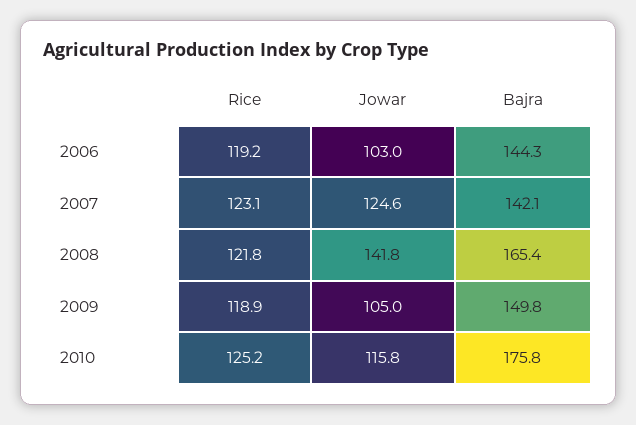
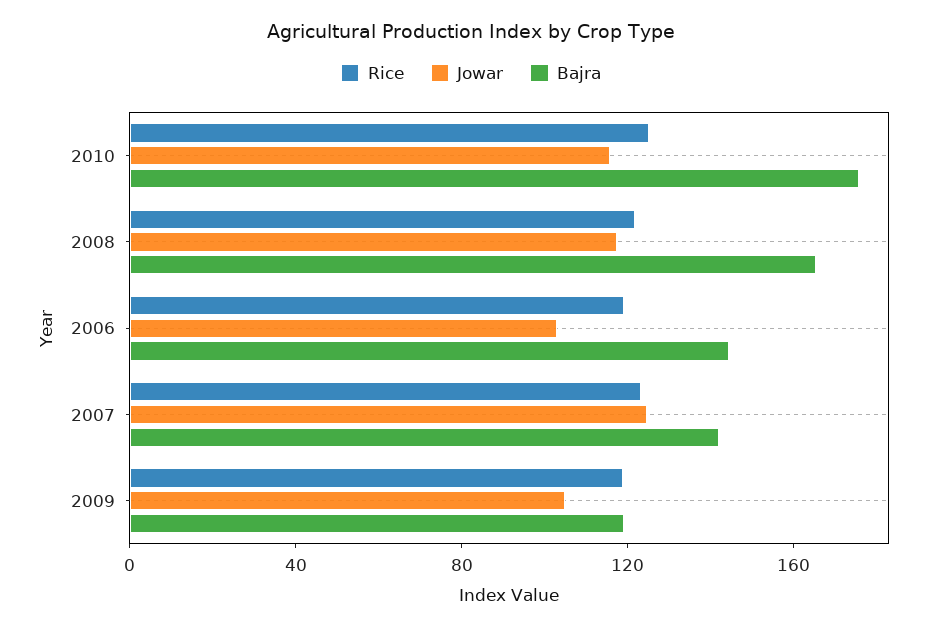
Jowar, 2008: 141.8 -> 120
Bajra, 2009: 149.8 -> 120

